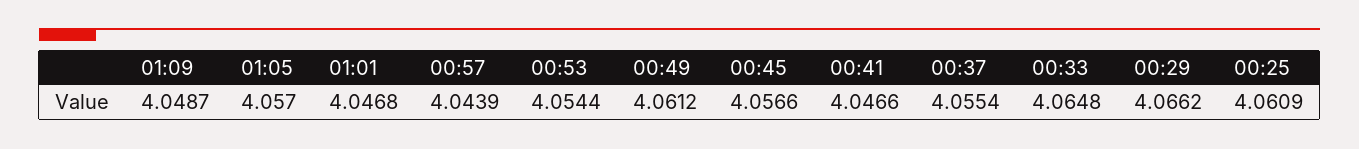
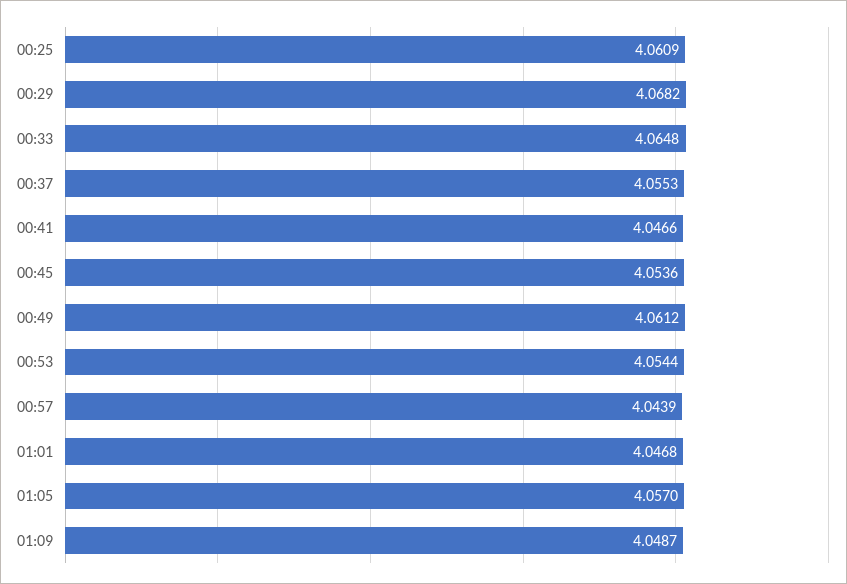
00:45: 4.0566 -> 4.0536
00:37: 4.0554 -> 4.0553
00:29: 4.0662 -> 4.0682

